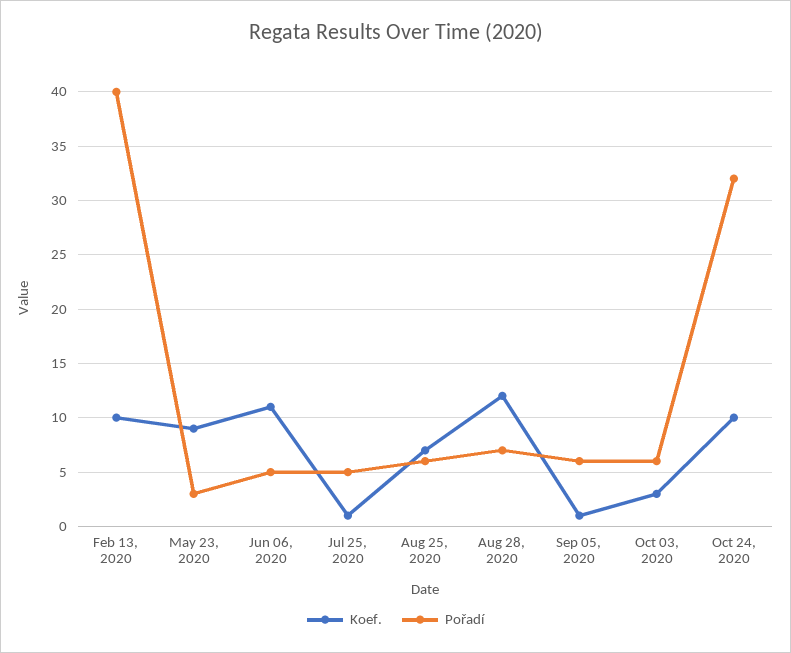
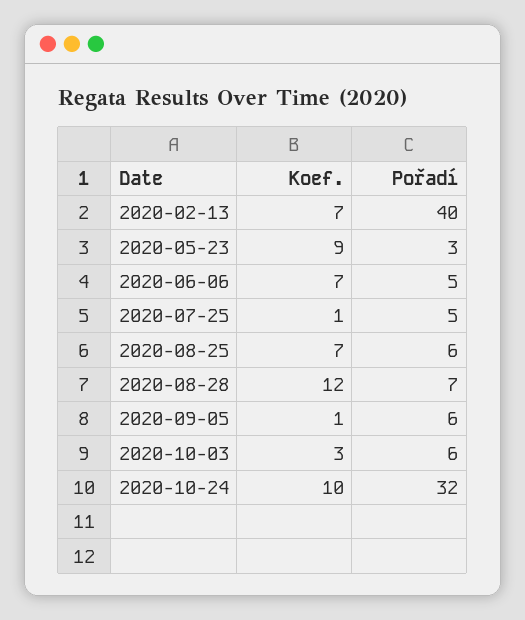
Koef., Feb 13, 2020: 10 -> 7
Koef., Jun 06, 2020: 11 -> 7

